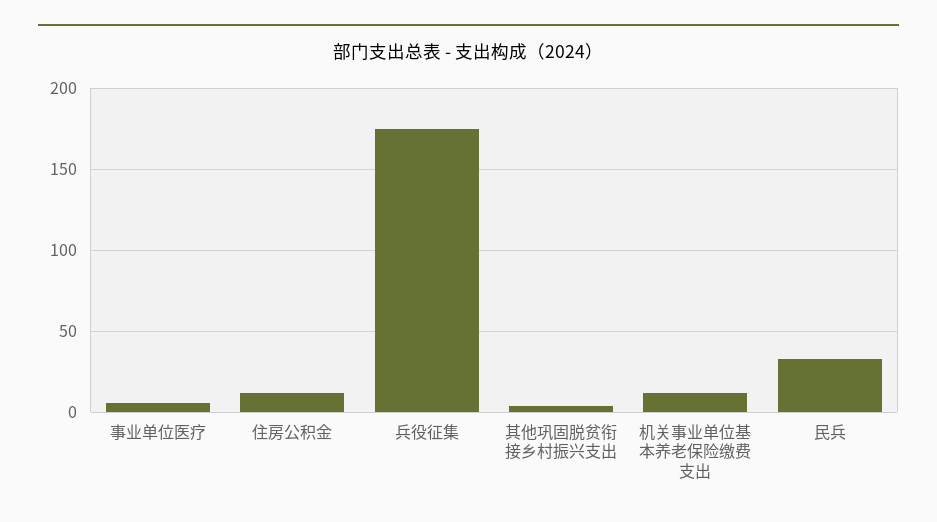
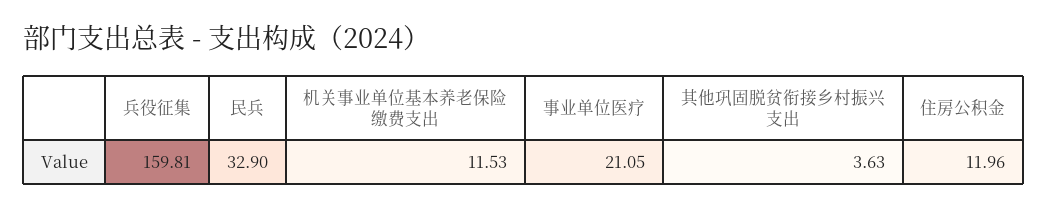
事业单位医疗: 5 -> 21.05
兵役征集: 175 -> 159.81

